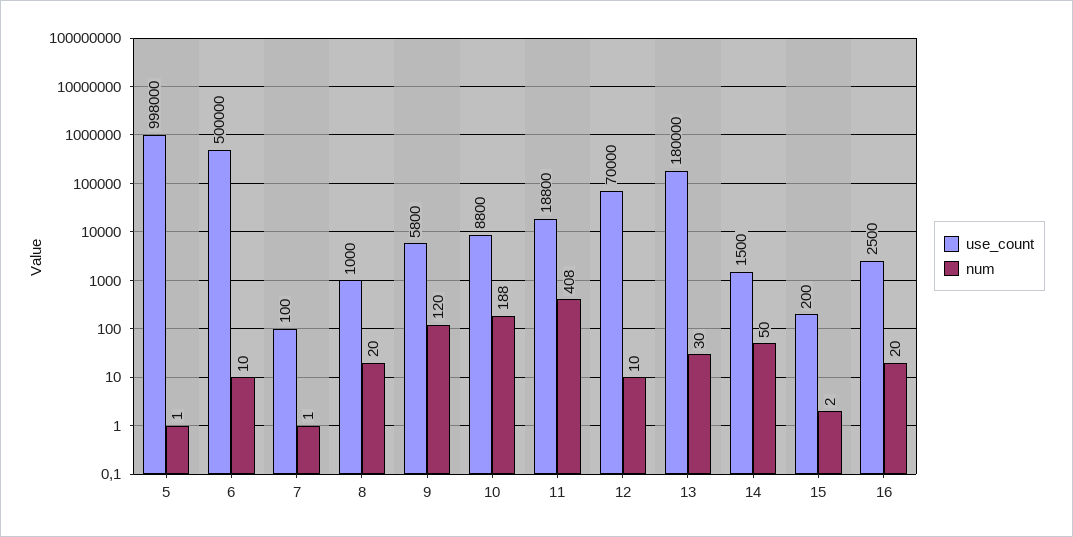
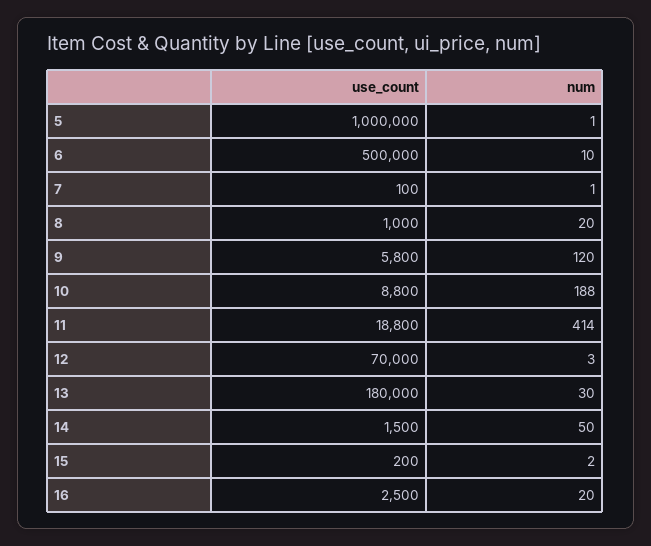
use_count, 5: 998000 -> 1000000
num, 11: 408 -> 414
num, 12: 10 -> 3

